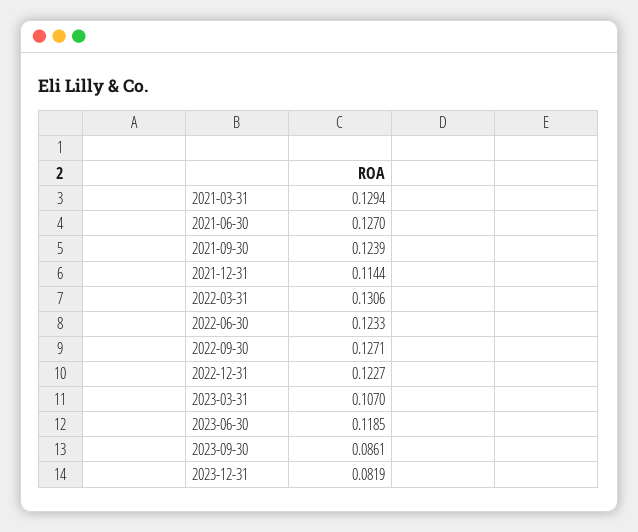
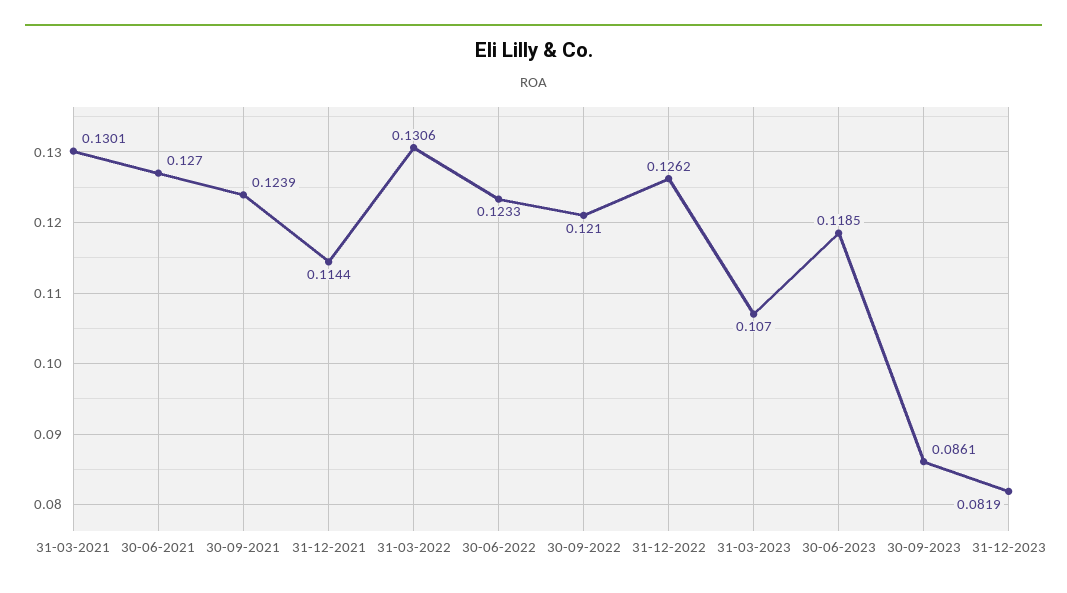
2021-03-31: 0.1294 -> 0.1301
2022-09-30: 0.1271 -> 0.121
2022-12-31: 0.1227 -> 0.1262

